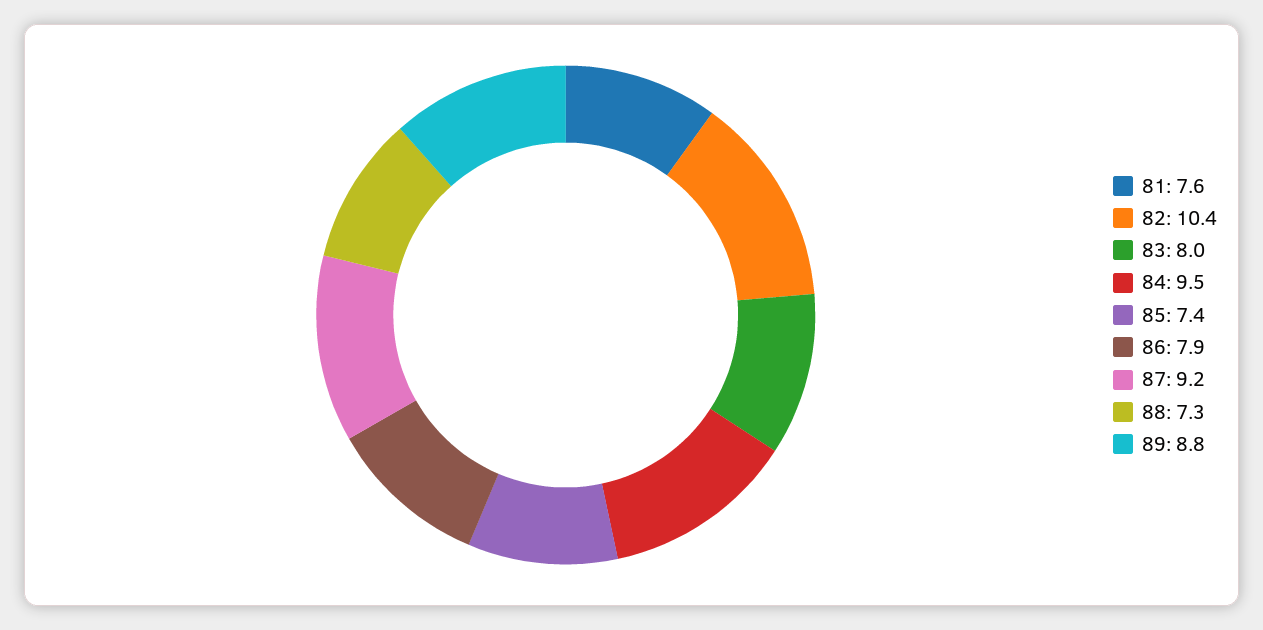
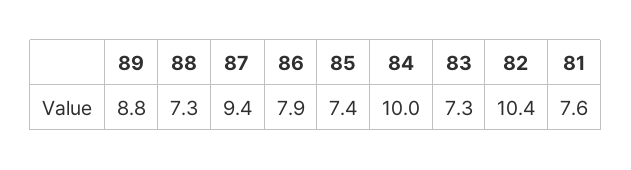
83: 8 -> 7.3
84: 9.5 -> 10
87: 9.2 -> 9.4

